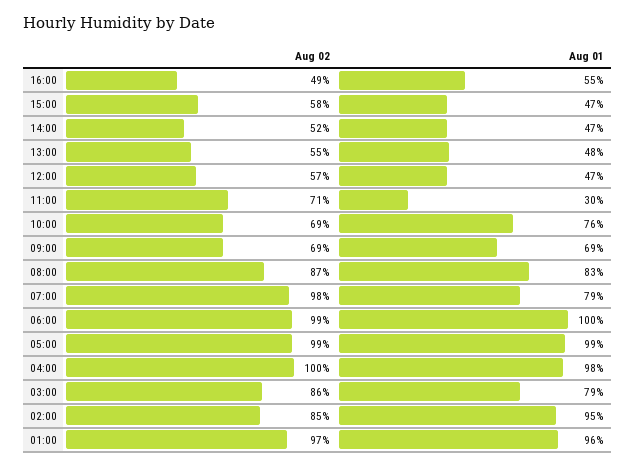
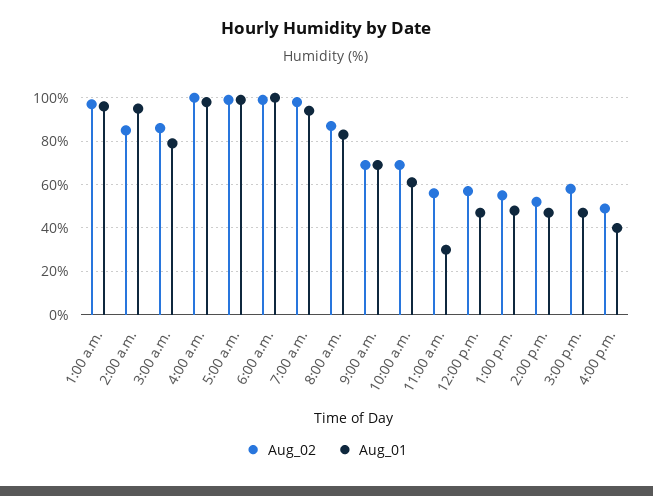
Aug 01, 16:00: 55 -> 40
Aug 02, 11:00: 71 -> 55
Aug 01, 10:00: 76 -> 60
Aug 01, 07:00: 79 -> 95

